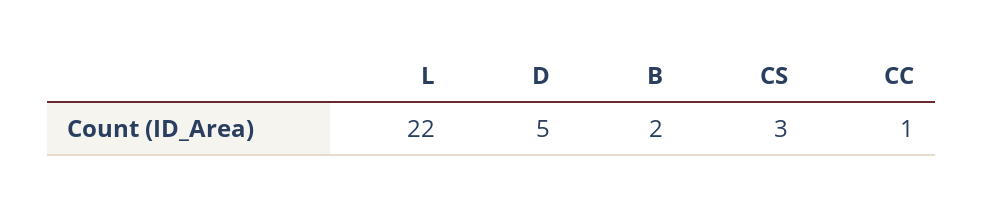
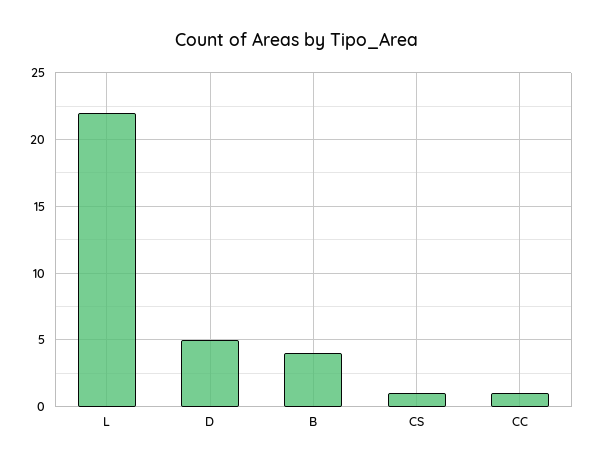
B: 2 -> 4
CS: 3 -> 1

